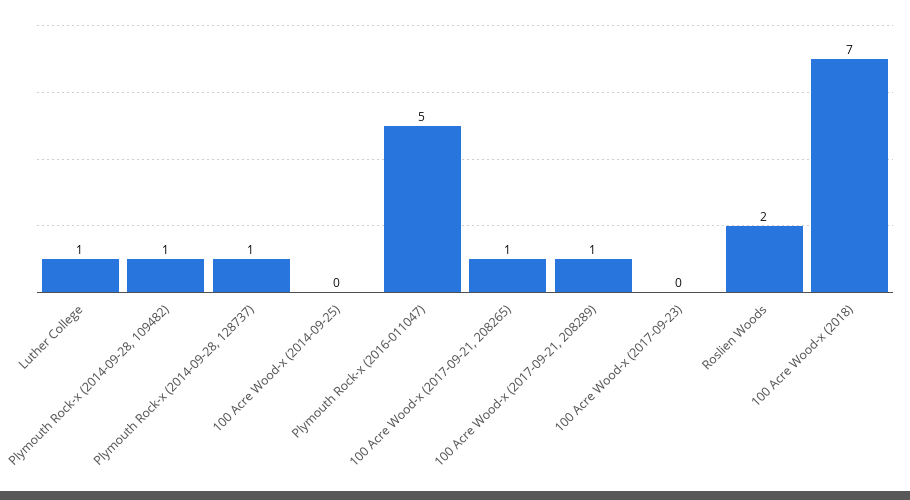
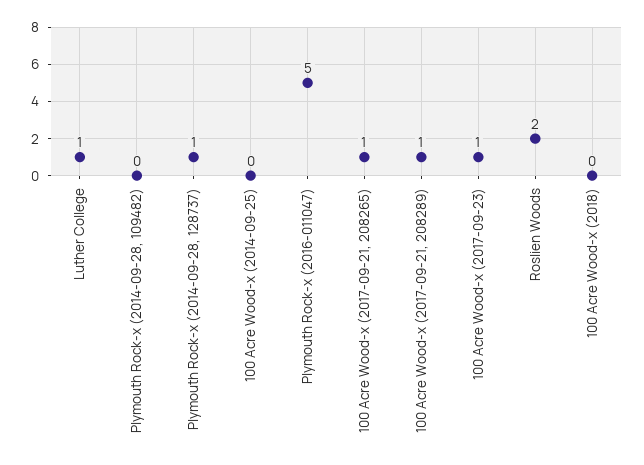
Plymouth Rock-x (2014-09-28, 109482): 1 -> 0
100 Acre Wood-x (2017-09-23): 0 -> 1
100 Acre Wood-x (2018): 7 -> 0

